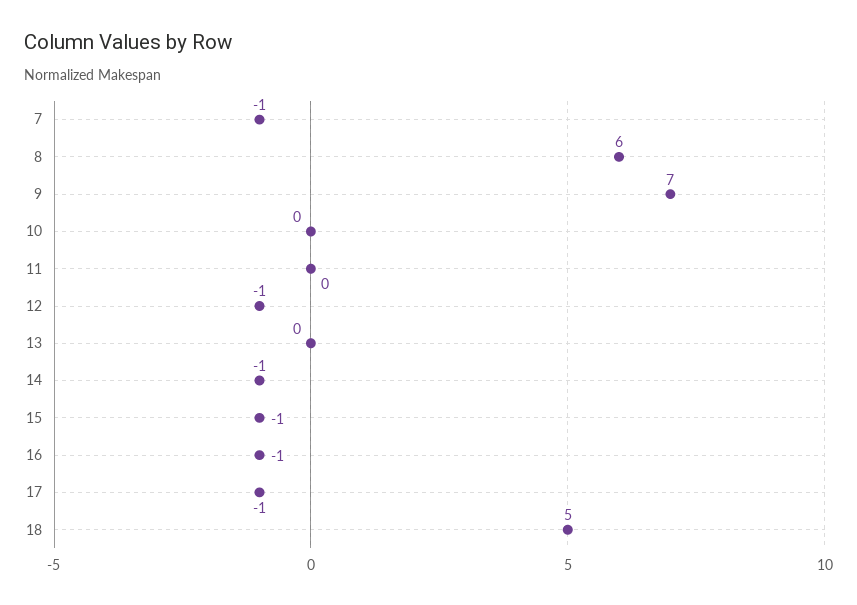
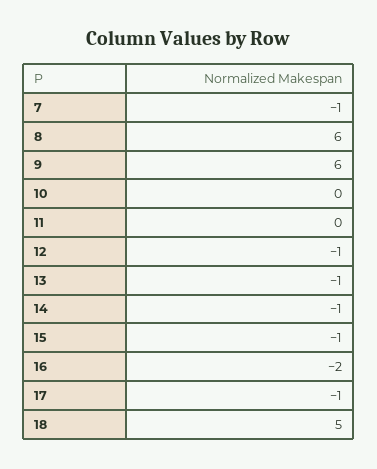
9: 7 -> 6
13: 0 -> -1
16: -1 -> -2

